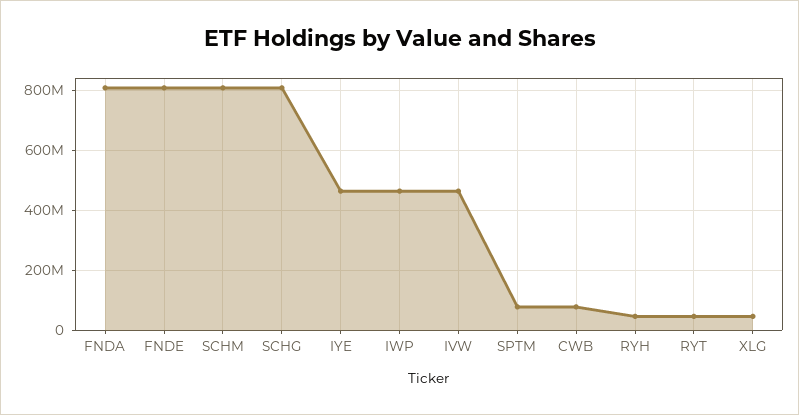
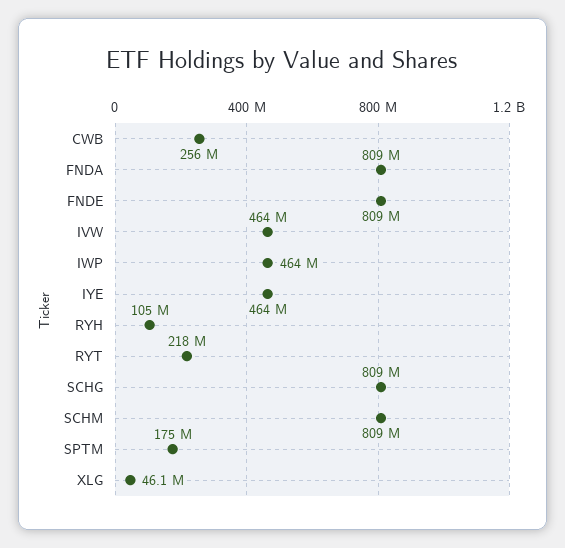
SPTM: 75000000 -> 175000000
CWB: 75000000 -> 256000000
RYH: 50000000 -> 105000000
RYT: 50000000 -> 218000000

